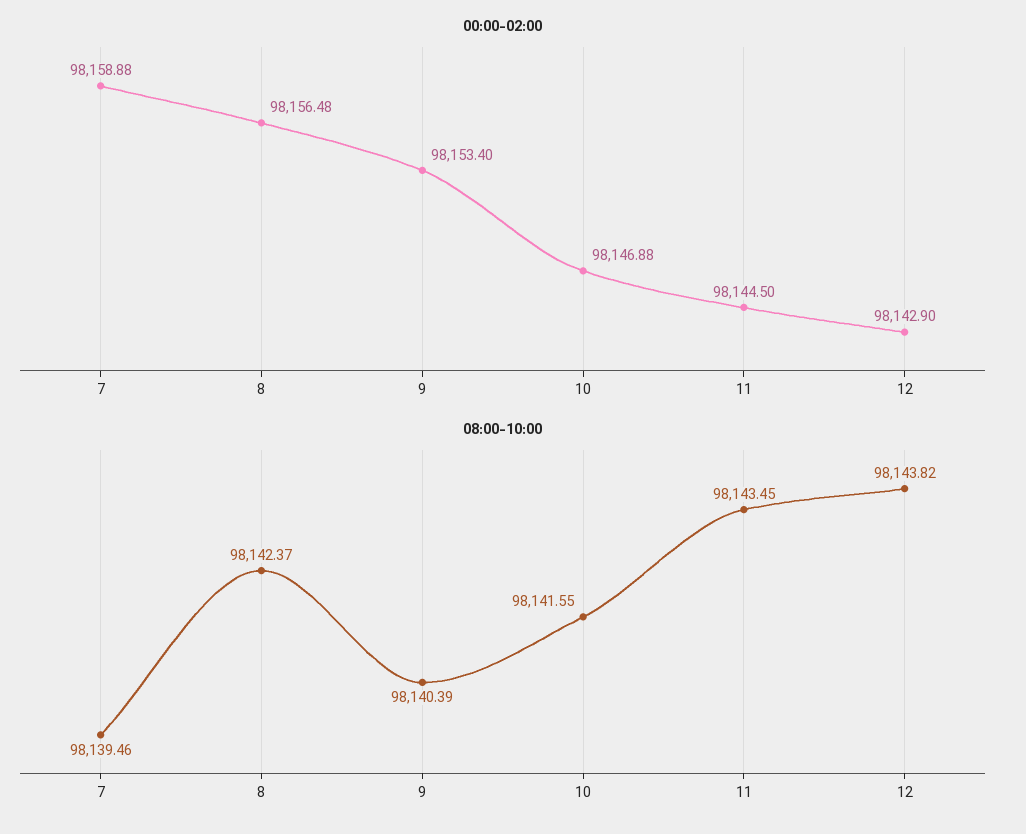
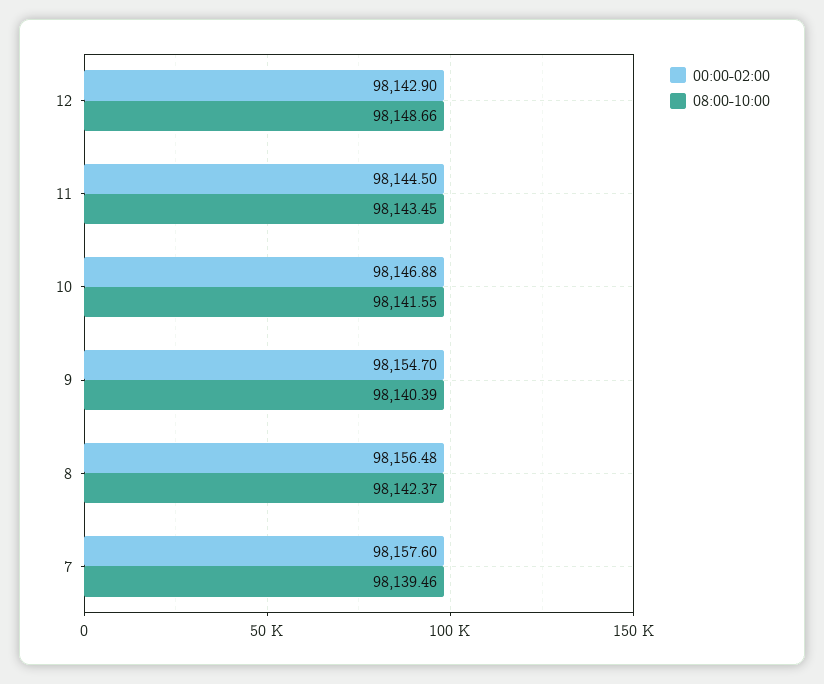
00:00-02:00, 7: 98158.88 -> 98157.6
00:00-02:00, 9: 98153.4 -> 98154.7
08:00-10:00, 12: 98143.82 -> 98148.66

